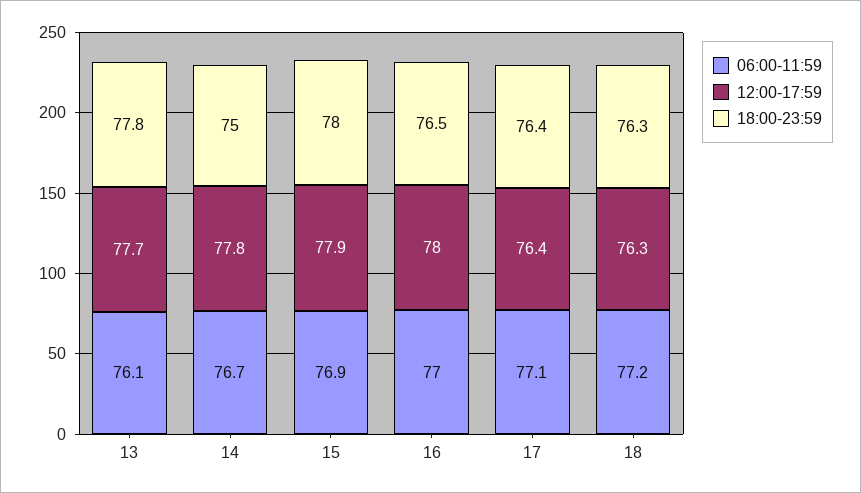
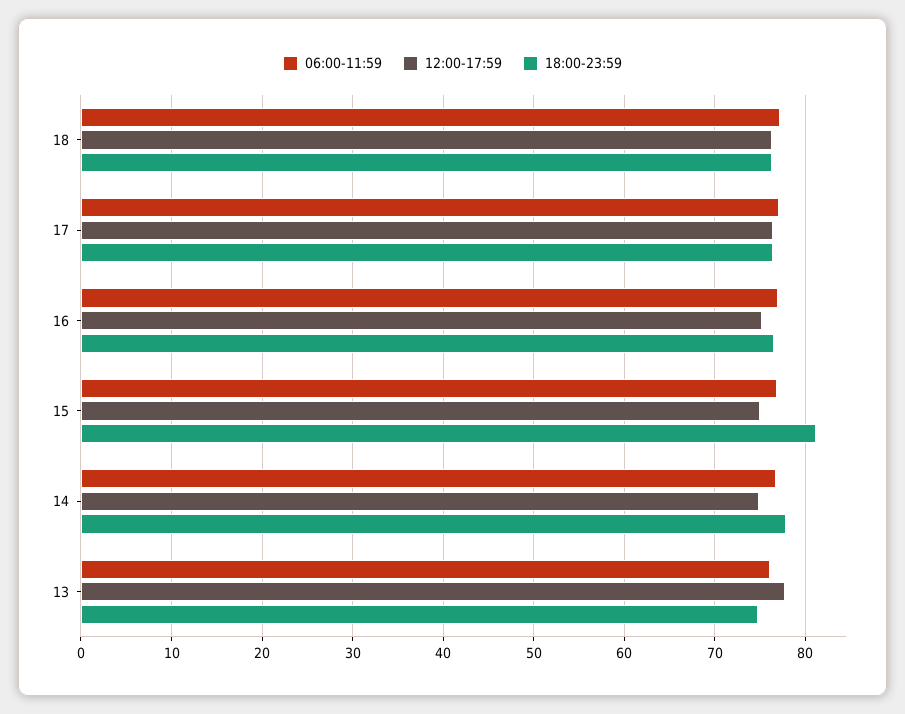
18:00-23:59, 13: 77.8 -> 75
12:00-17:59, 14: 77.8 -> 75
18:00-23:59, 14: 75 -> 78
12:00-17:59, 15: 77.9 -> 75
18:00-23:59, 15: 78 -> 81
12:00-17:59, 16: 78 -> 75

